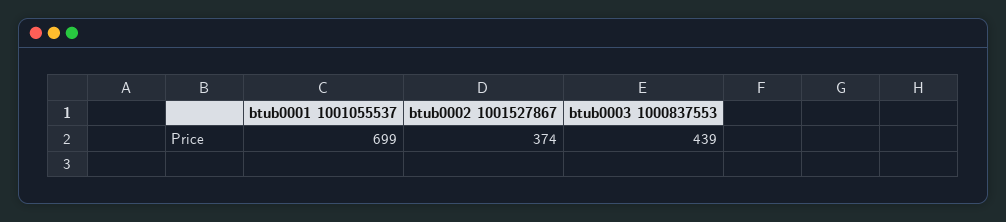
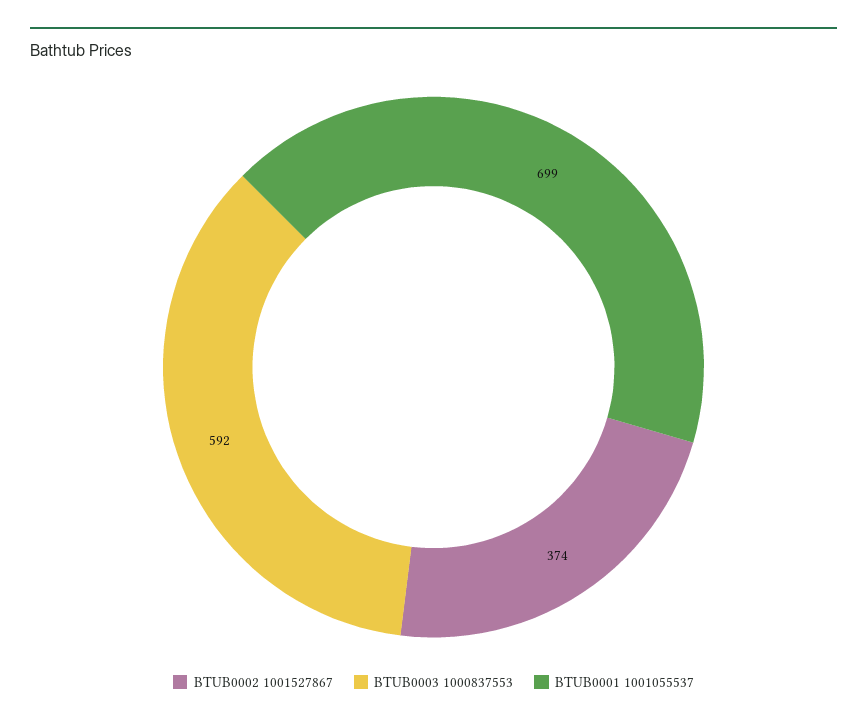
btub0003 1000837553: 439 -> 592

